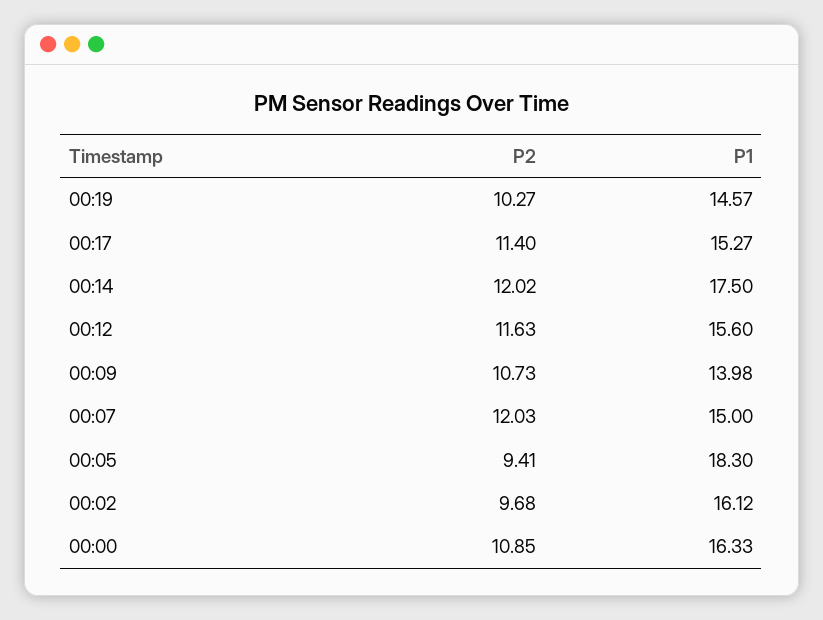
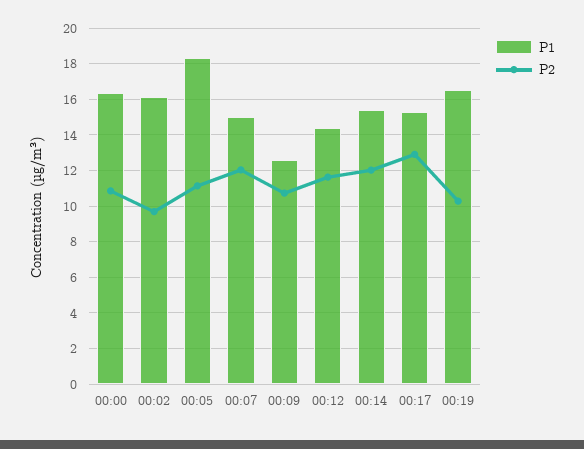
P1, 00:19: 14.57 -> 16.5
P2, 00:17: 11.4 -> 13
P1, 00:14: 17.5 -> 15.5
P1, 00:12: 15.6 -> 14.5
P1, 00:09: 13.98 -> 12.5
P2, 00:05: 9.41 -> 11

